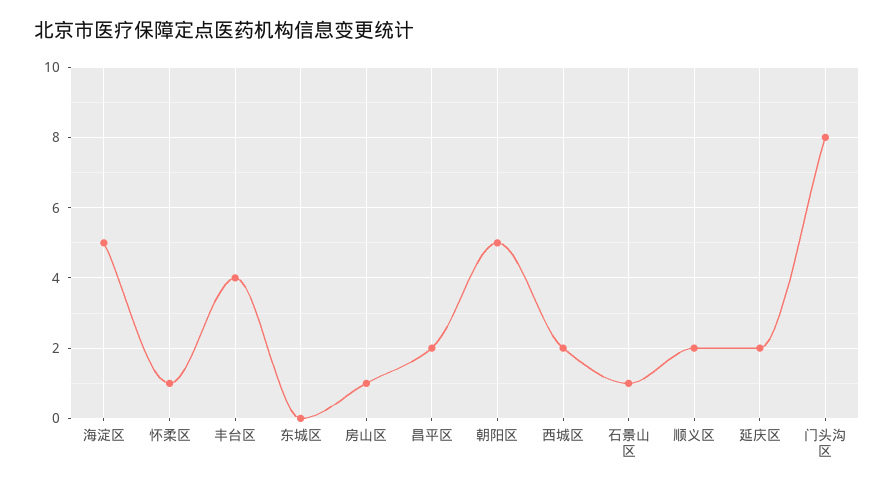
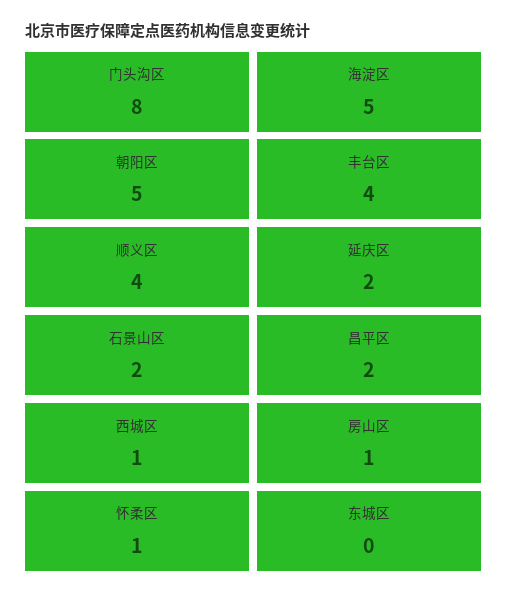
西城区: 2 -> 1
石景山区: 1 -> 2
顺义区: 2 -> 4

